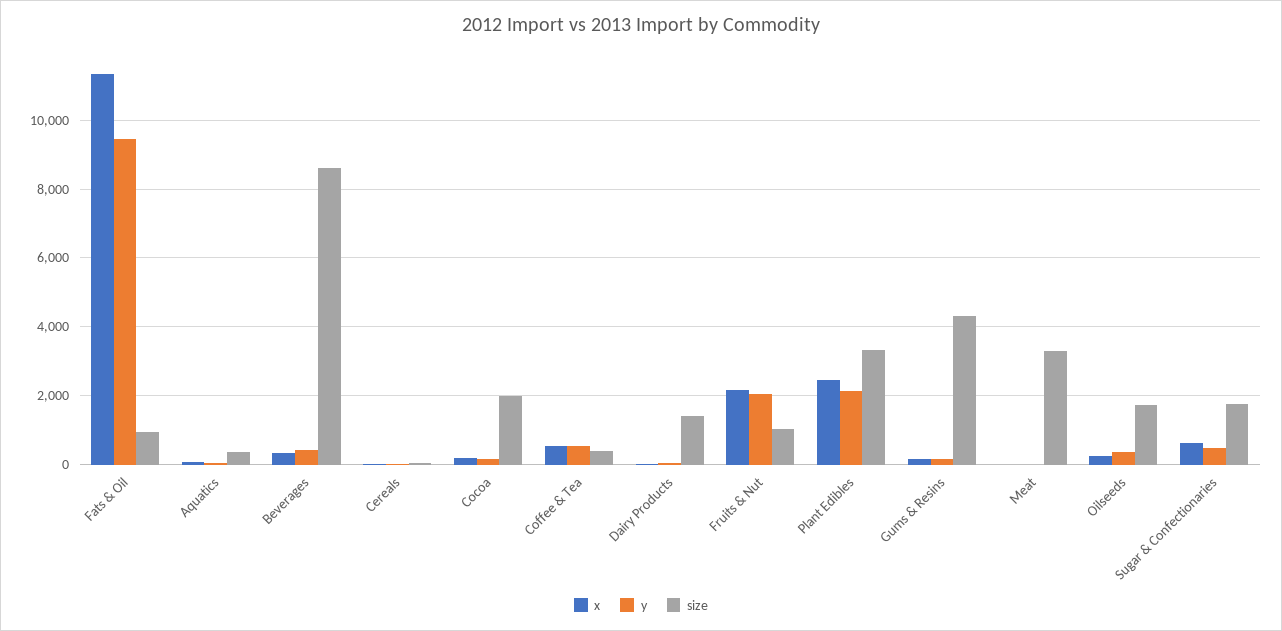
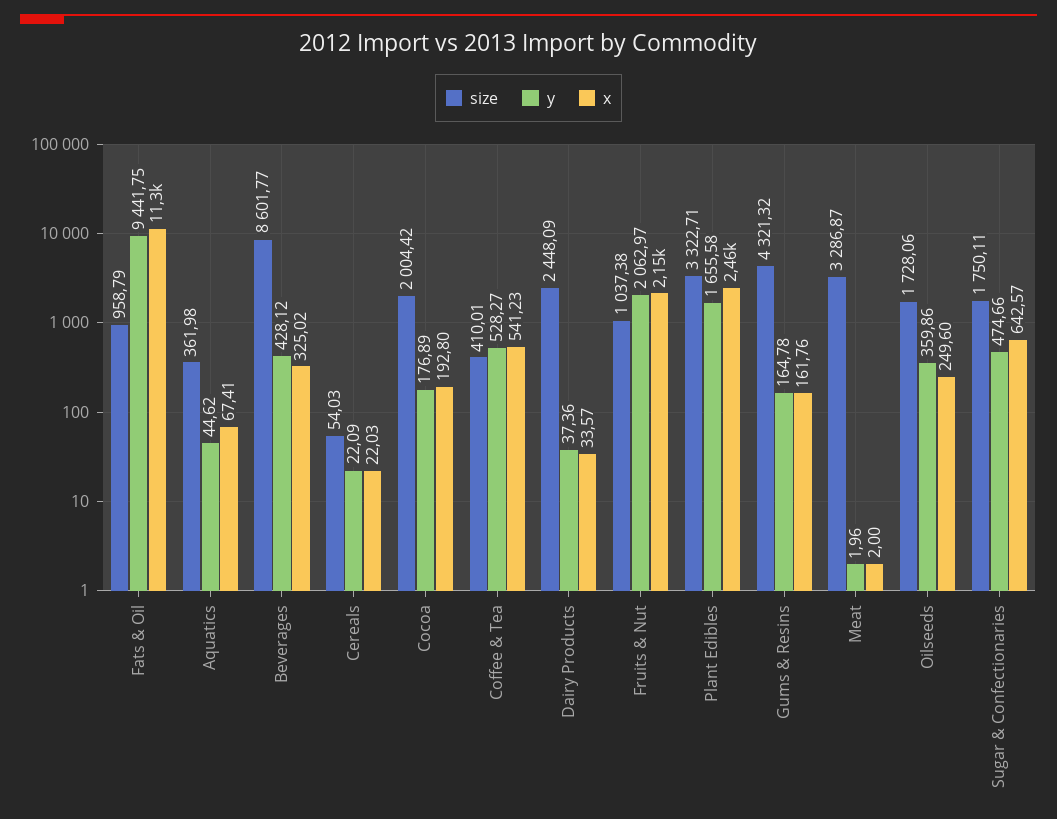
size, Dairy Products: 1400 -> 2448.09
y, Plant Edibles: 2200 -> 1655.58

